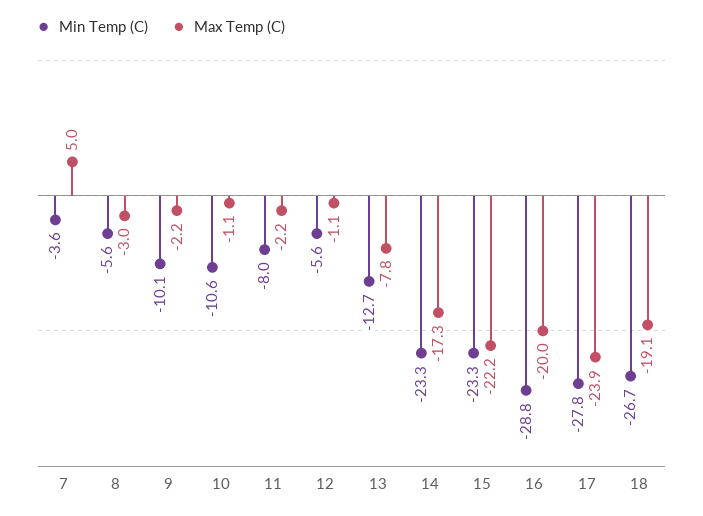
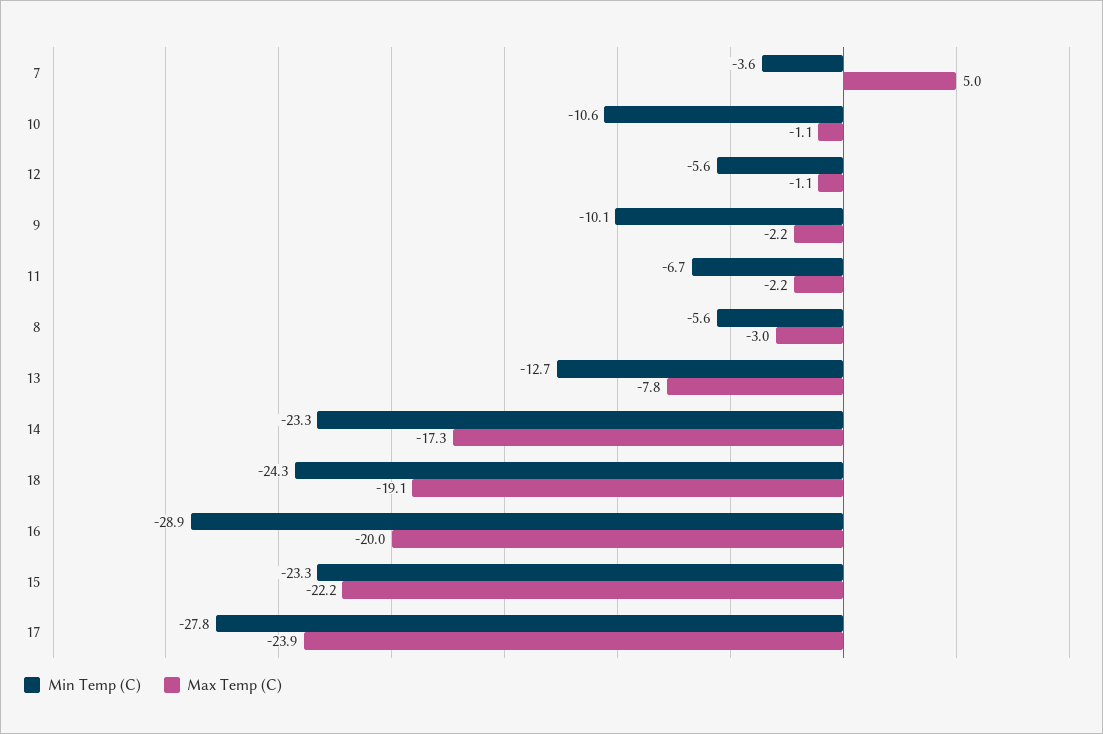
Min Temp (C), 11: -8 -> -6.7
Min Temp (C), 16: -28.8 -> -28.9
Min Temp (C), 18: -26.7 -> -24.3

